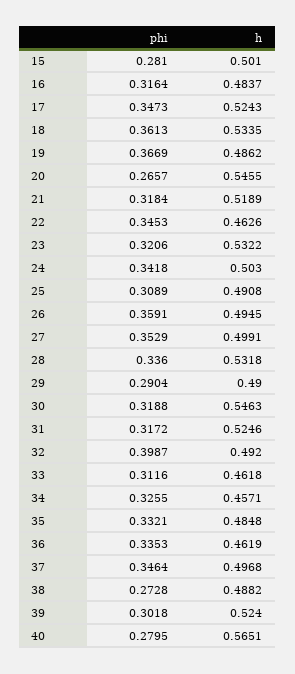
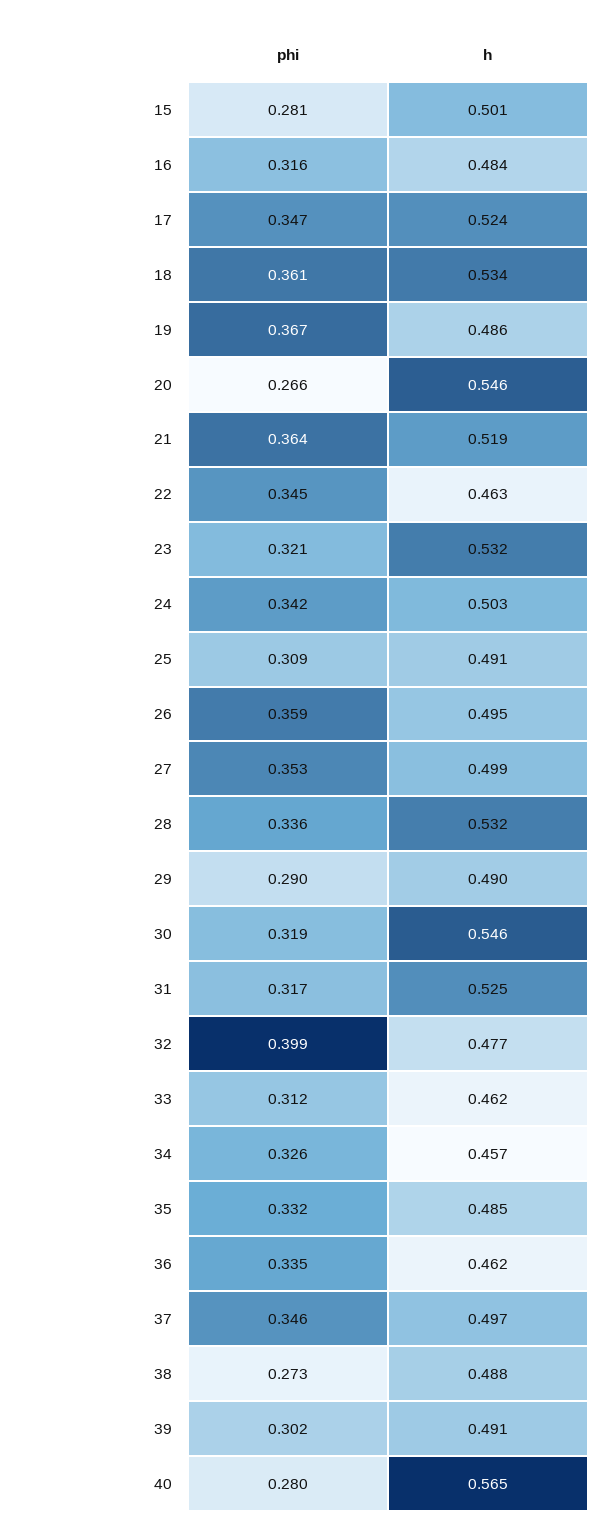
phi, 21: 0.3184 -> 0.364
h, 32: 0.492 -> 0.477
h, 39: 0.524 -> 0.491

